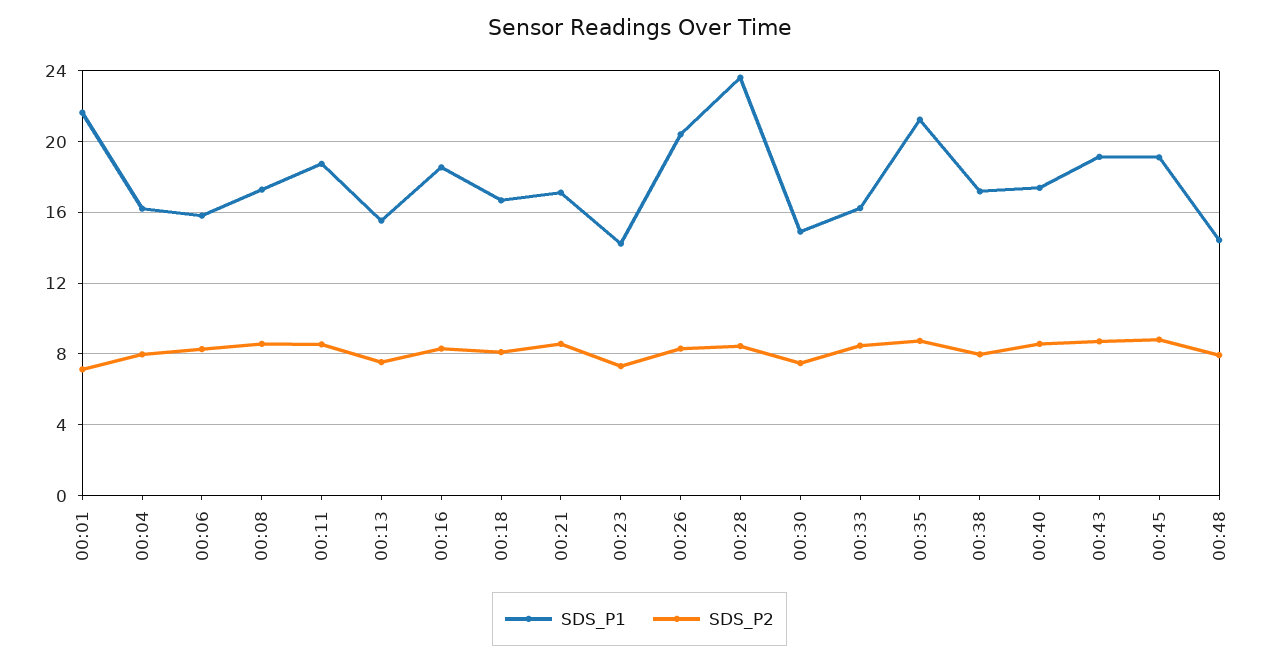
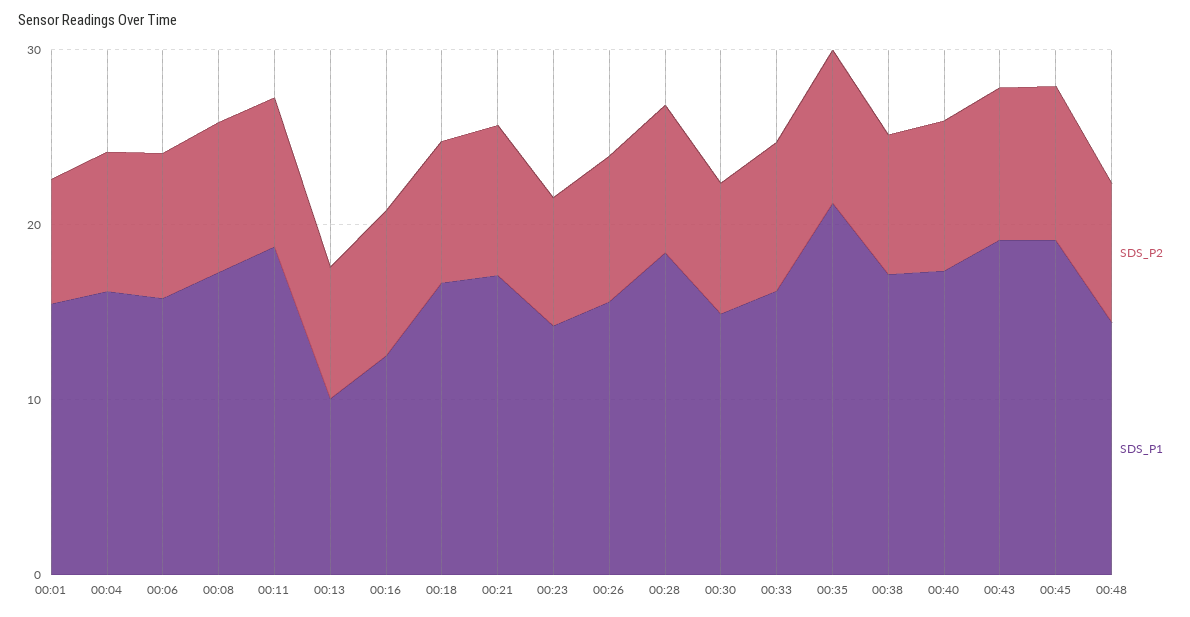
SDS_P1, 00:01: 21.5 -> 16
SDS_P1, 00:13: 15.5 -> 10
SDS_P1, 00:16: 18.5 -> 12
SDS_P1, 00:26: 20.5 -> 16
SDS_P1, 00:28: 23.5 -> 18

